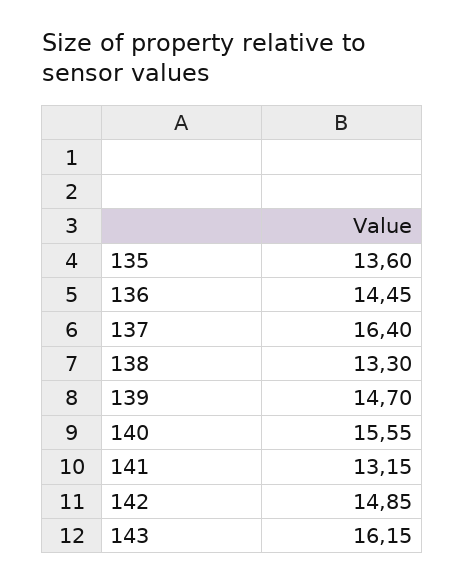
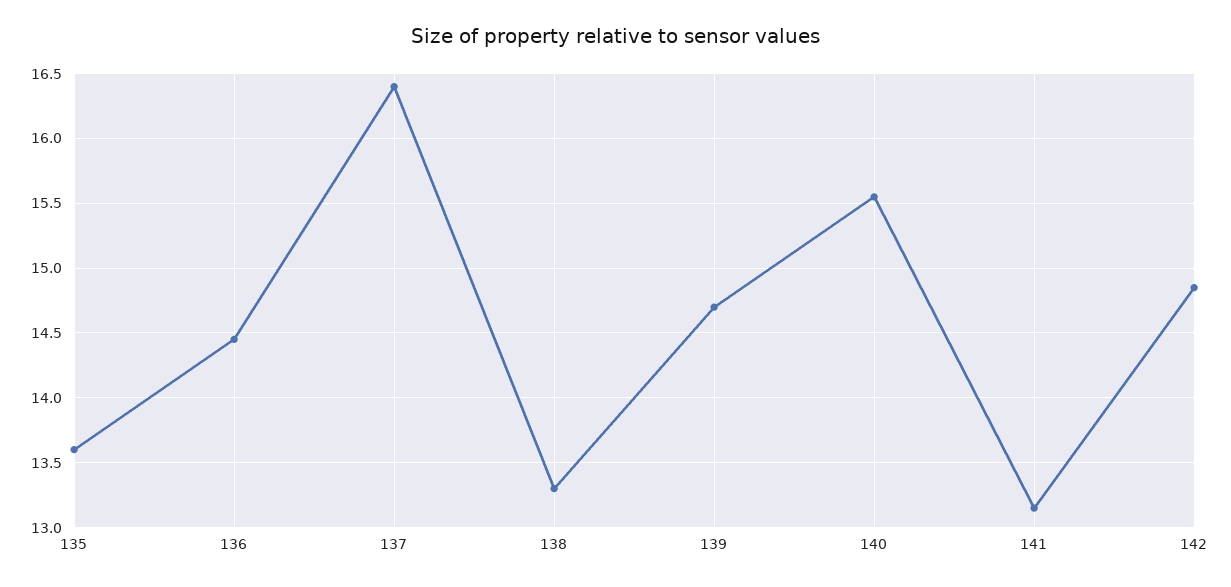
143: 16.15 -> none

